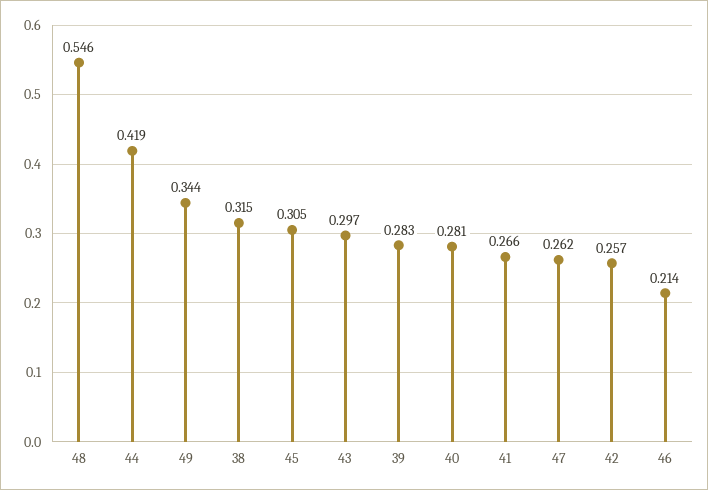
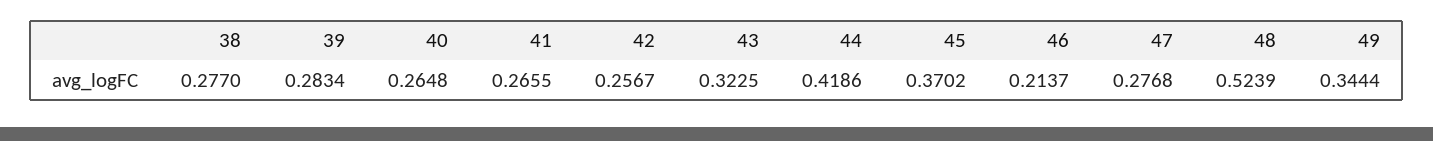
48: 0.546 -> 0.5239
38: 0.315 -> 0.277
45: 0.305 -> 0.3702
43: 0.297 -> 0.3225
40: 0.281 -> 0.2648
47: 0.262 -> 0.2768

